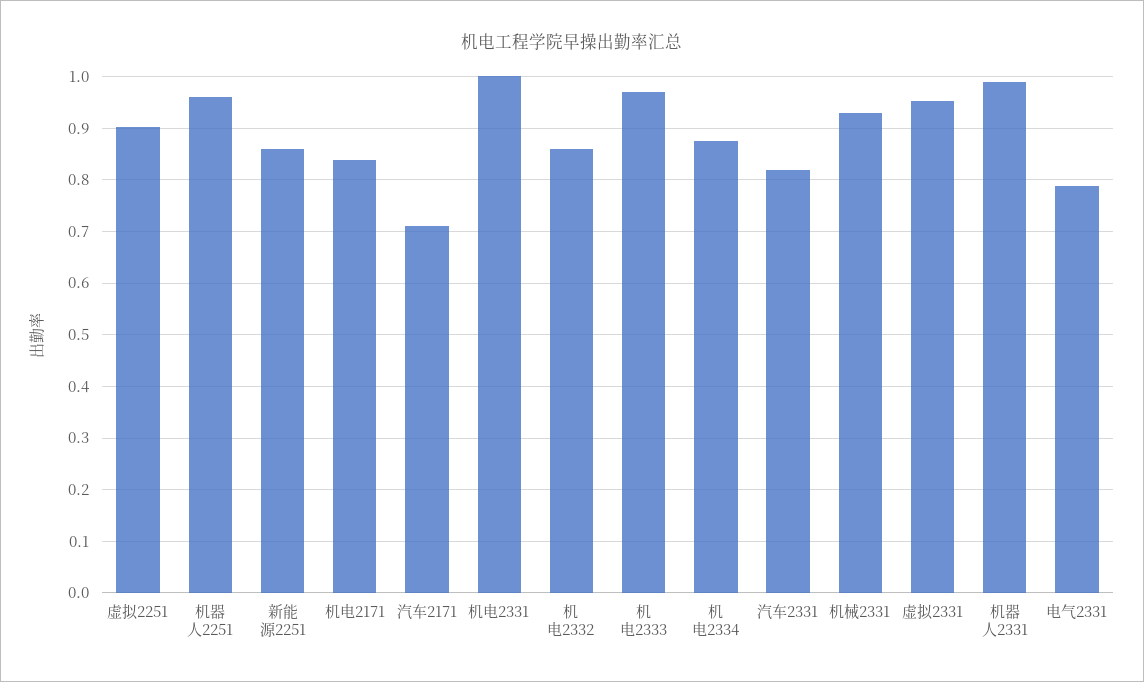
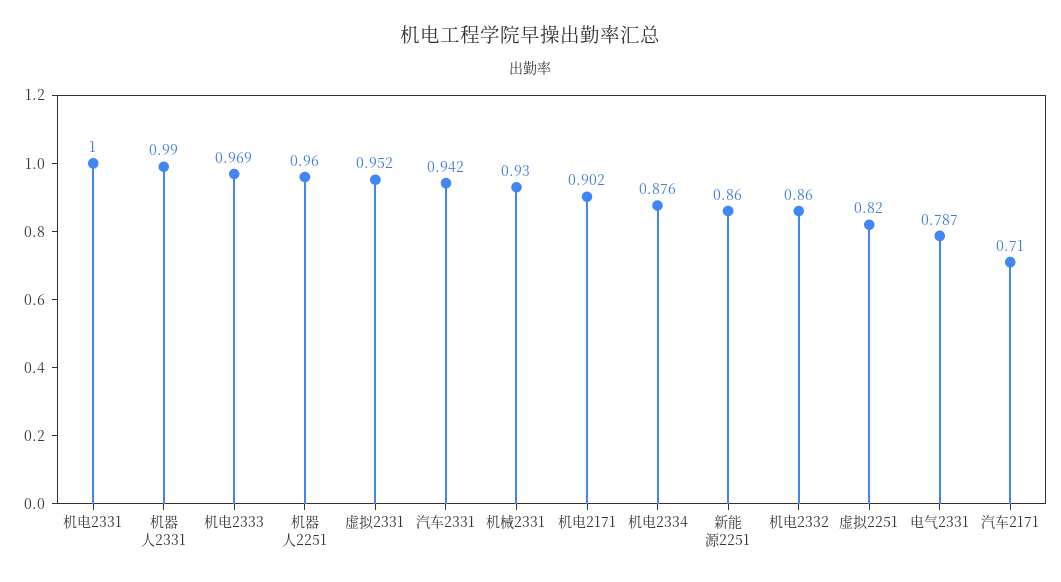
虚拟2251: 0.9 -> 0.82
机电2171: 0.84 -> 0.902
汽车2331: 0.82 -> 0.942

